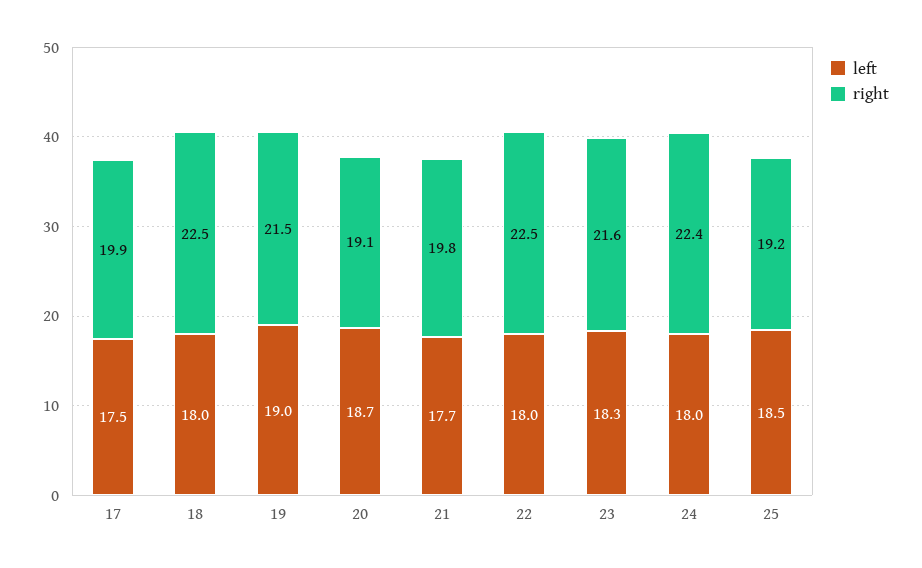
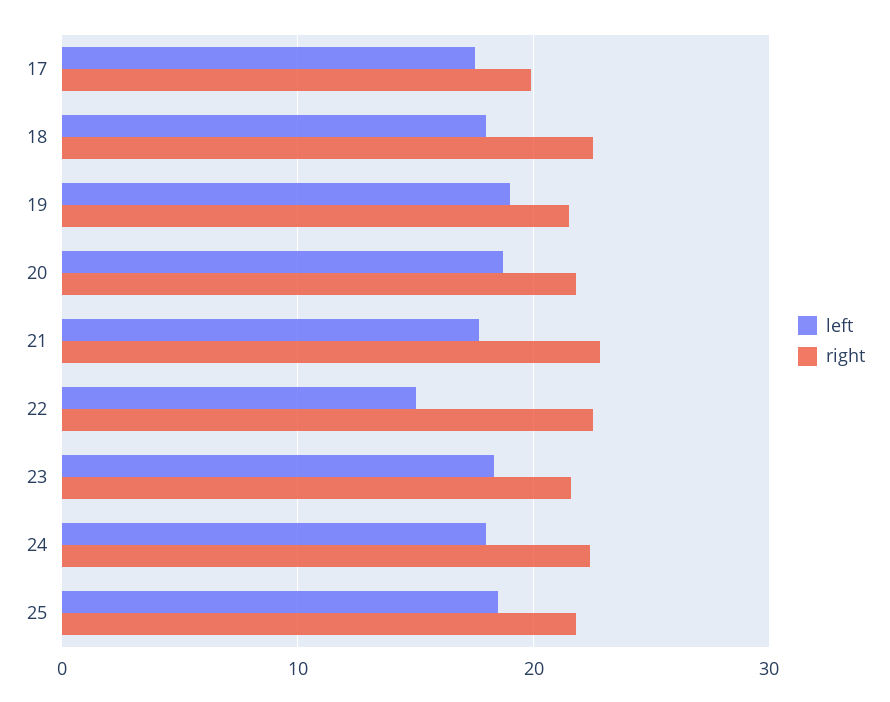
right, 20: 19.1 -> 22
right, 21: 19.8 -> 23
left, 22: 18 -> 15
right, 25: 19.2 -> 22

